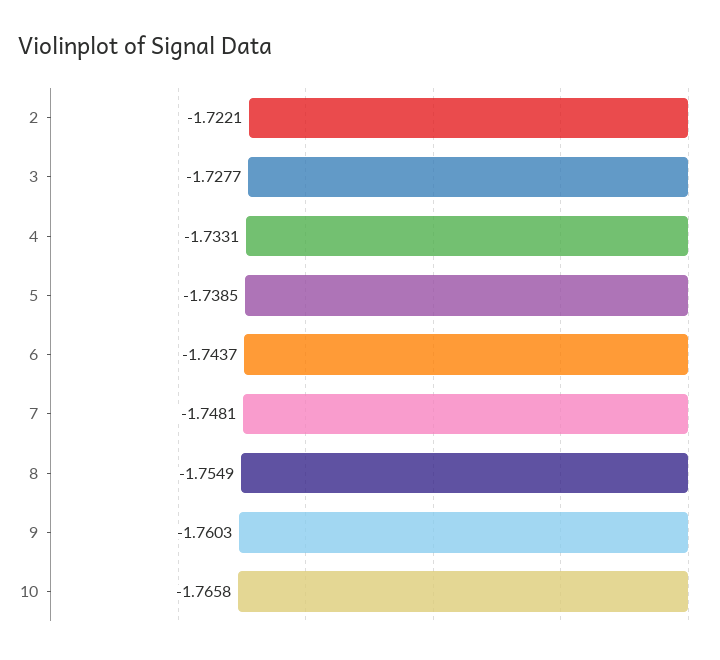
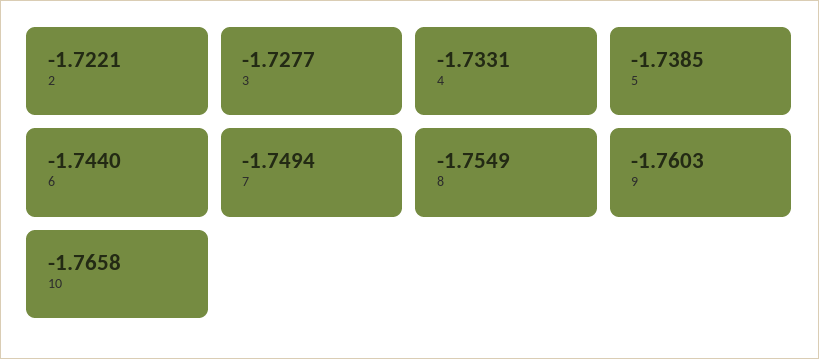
6: -1.7437 -> -1.744
7: -1.7481 -> -1.7494

